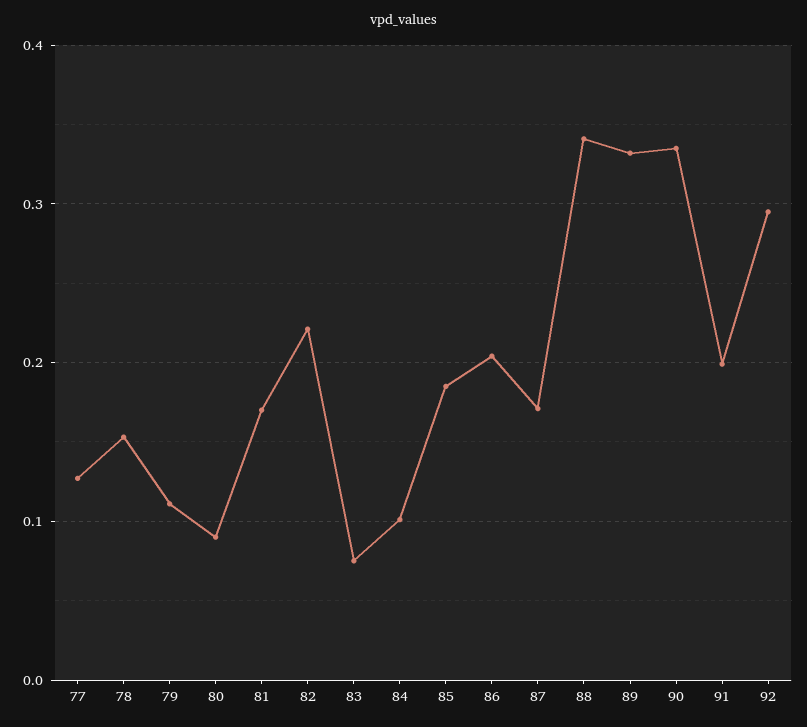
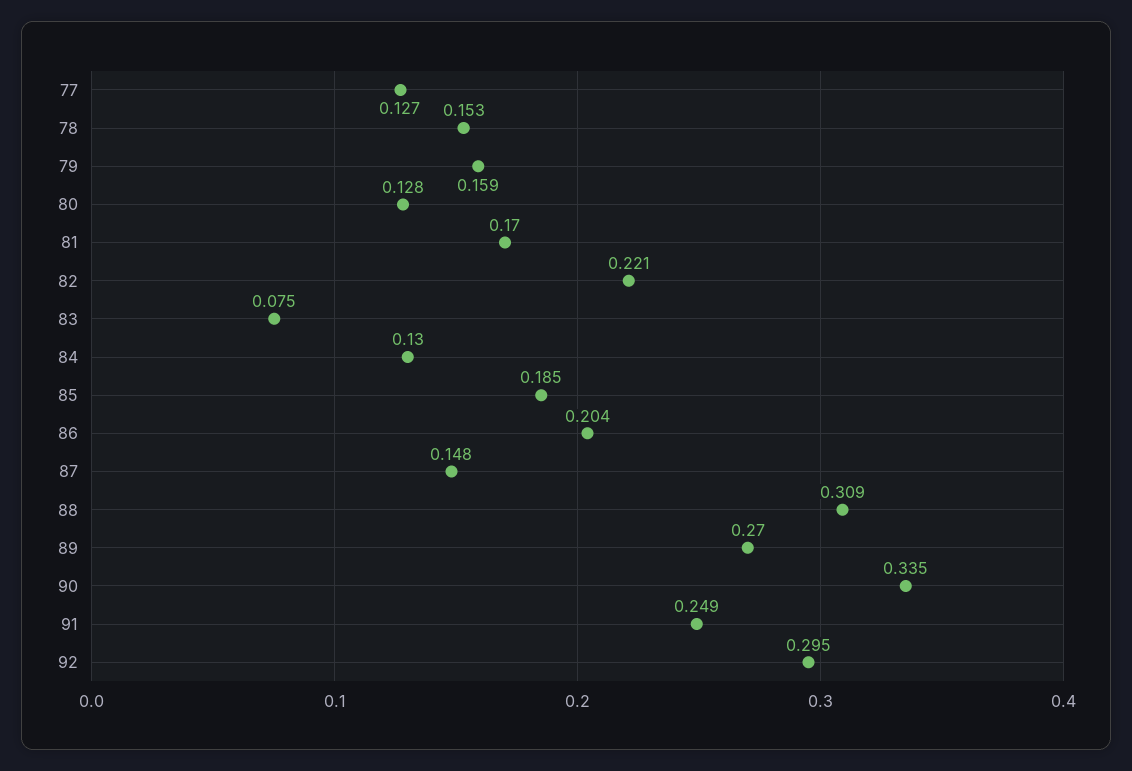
79: 0.11 -> 0.159
80: 0.09 -> 0.128
84: 0.1 -> 0.13
87: 0.17 -> 0.148
88: 0.34 -> 0.309
89: 0.33 -> 0.27
91: 0.2 -> 0.249

